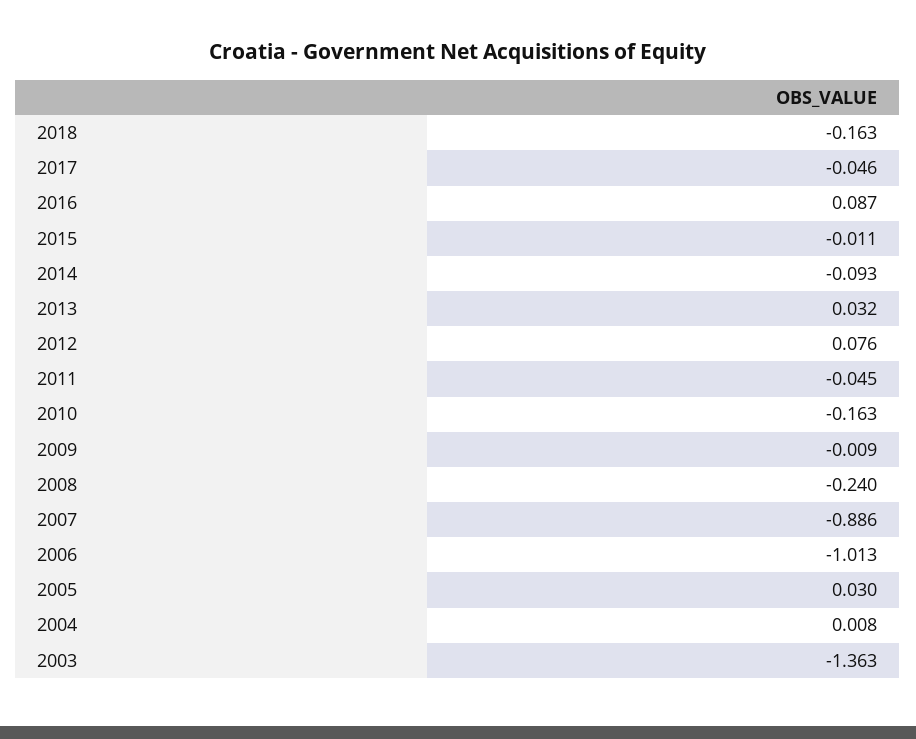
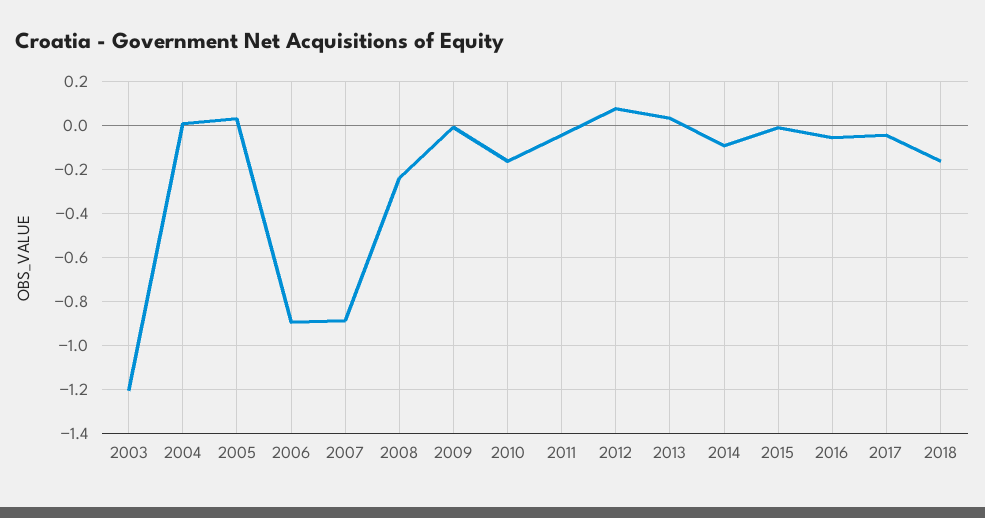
2016: 0.087 -> -0.05
2006: -1.013 -> -0.9
2003: -1.363 -> -1.2

